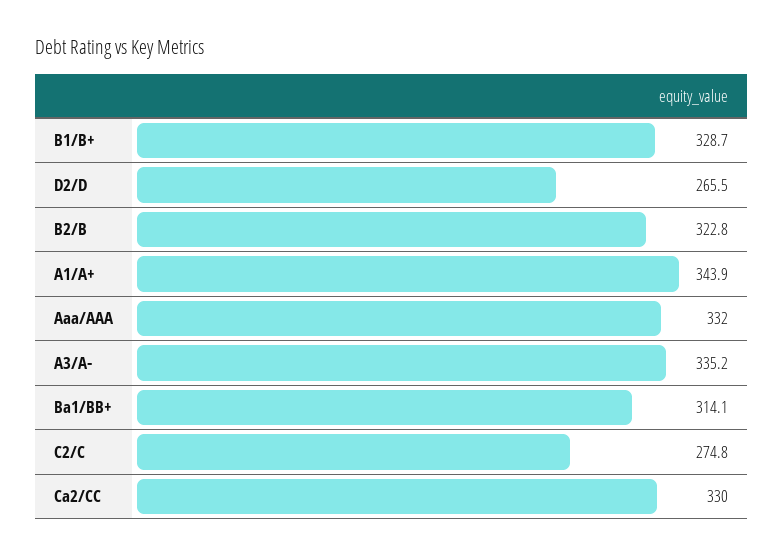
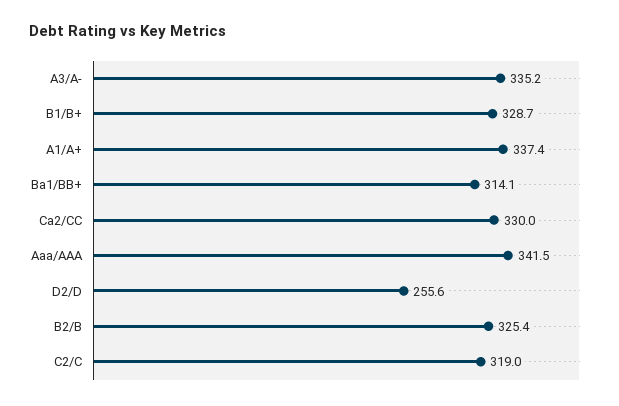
D2/D: 265.5 -> 255.6
B2/B: 322.8 -> 325.4
A1/A+: 343.9 -> 337.4
Aaa/AAA: 332 -> 341.5
C2/C: 274.8 -> 319

